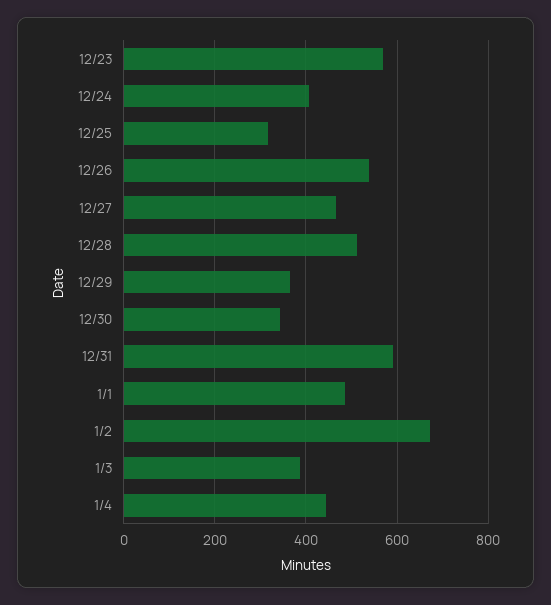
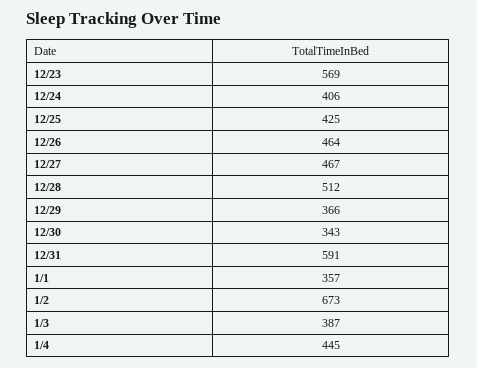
12/25: 320 -> 425
12/26: 540 -> 464
1/1: 480 -> 357

